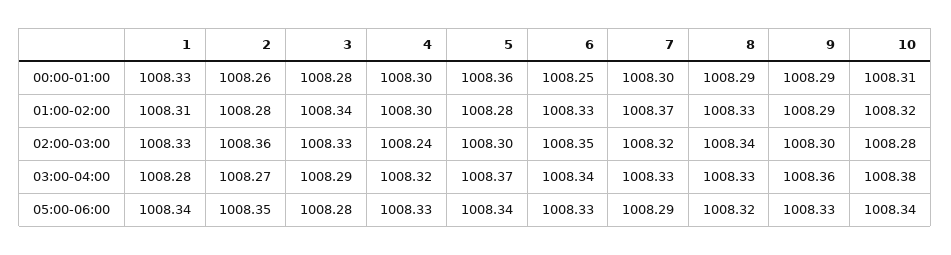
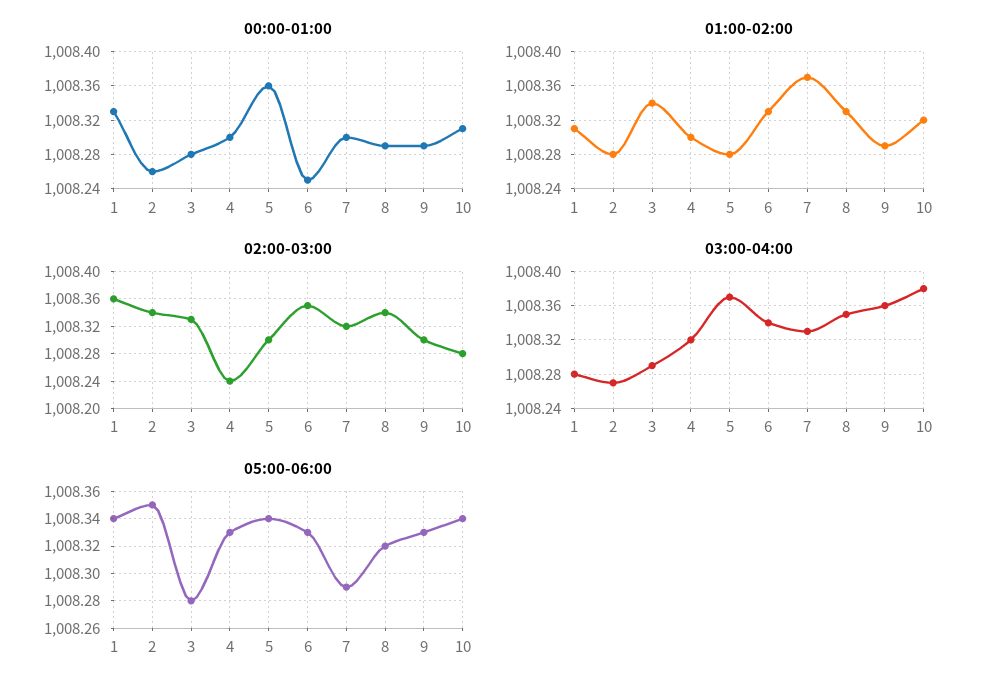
02:00-03:00, 1: 1008.33 -> 1008.36
02:00-03:00, 2: 1008.36 -> 1008.34
03:00-04:00, 8: 1008.33 -> 1008.35

